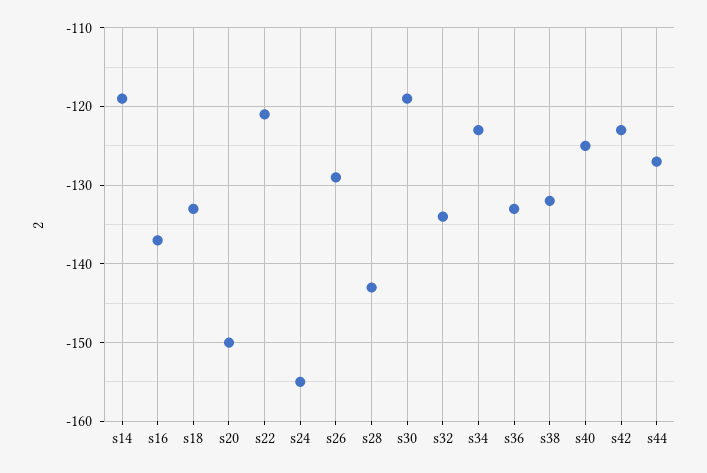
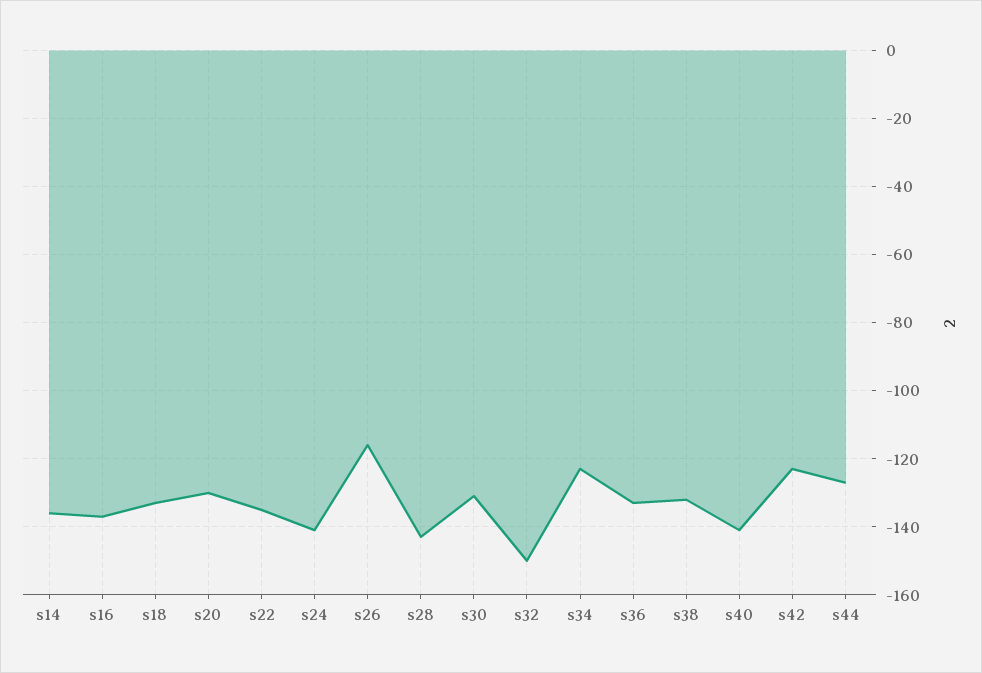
s14: -119 -> -135
s20: -150 -> -130
s22: -121 -> -135
s24: -155 -> -140
s26: -129 -> -115
s30: -119 -> -130
s32: -134 -> -150
s40: -125 -> -140

